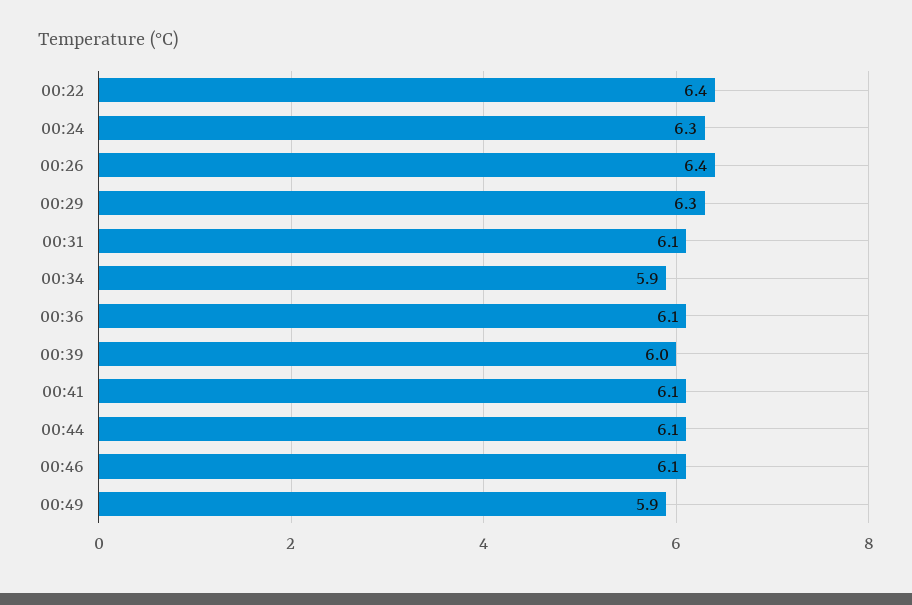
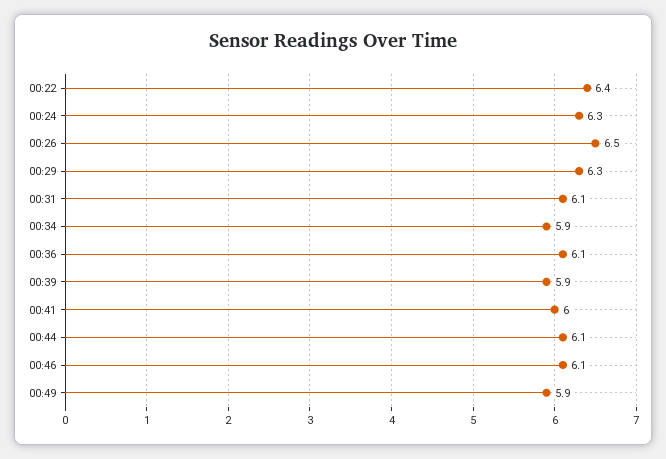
00:26: 6.4 -> 6.5
00:39: 6 -> 5.9
00:41: 6.1 -> 6

